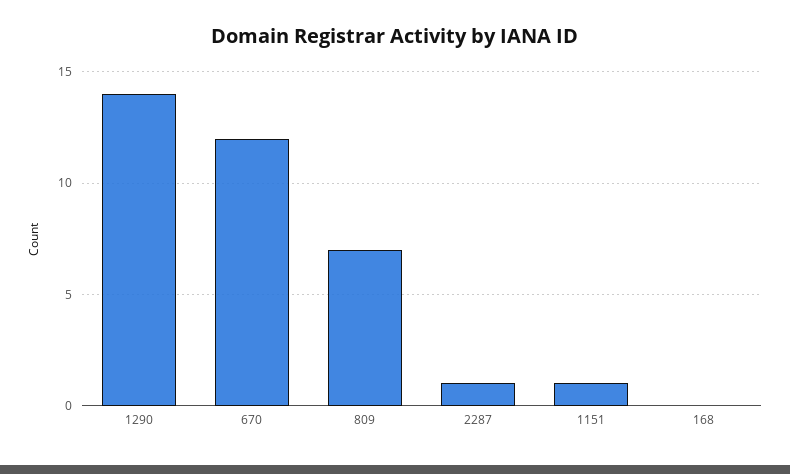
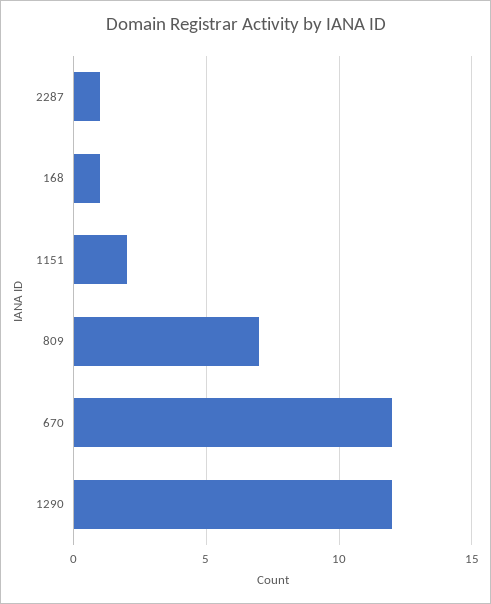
1290: 14 -> 12
1151: 1 -> 2
168: 0 -> 1

